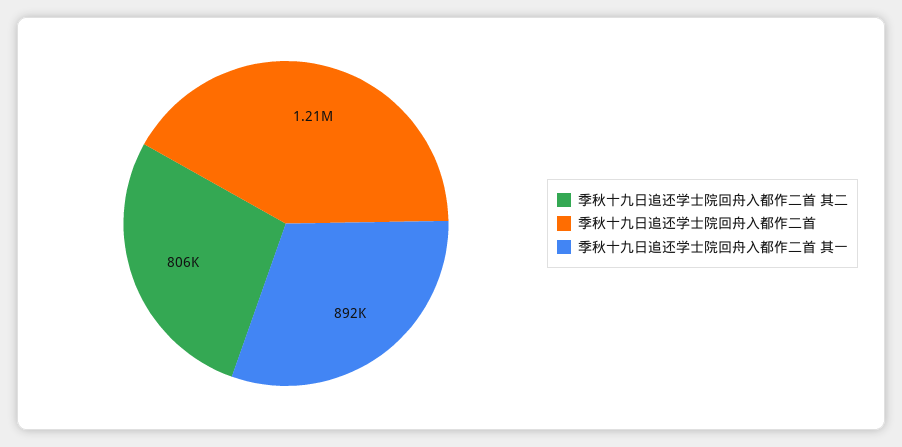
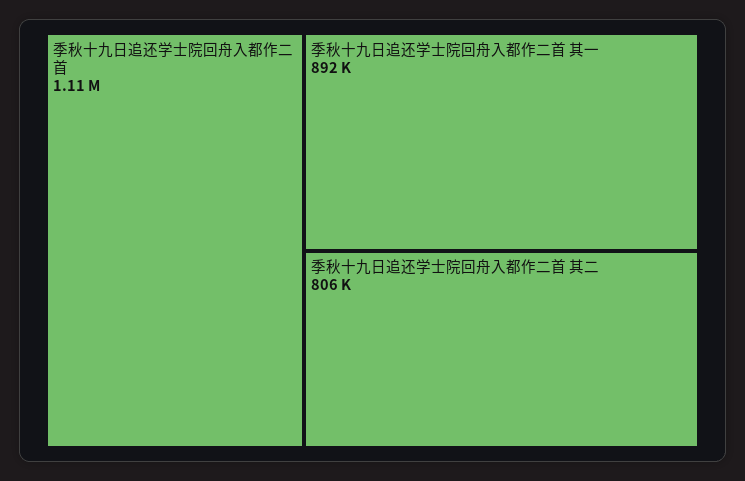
季秋十九日追还学士院回舟入都作二首: 1210000 -> 1110000

